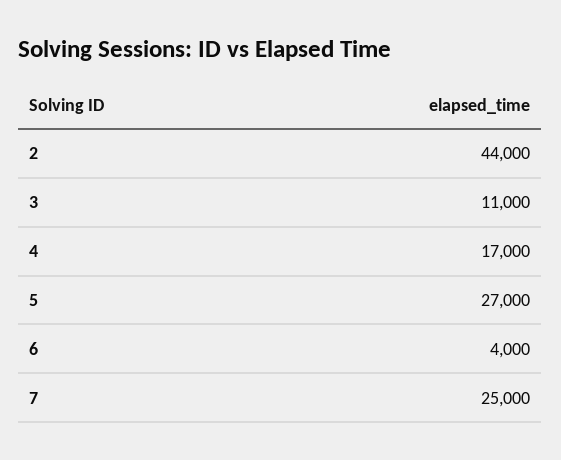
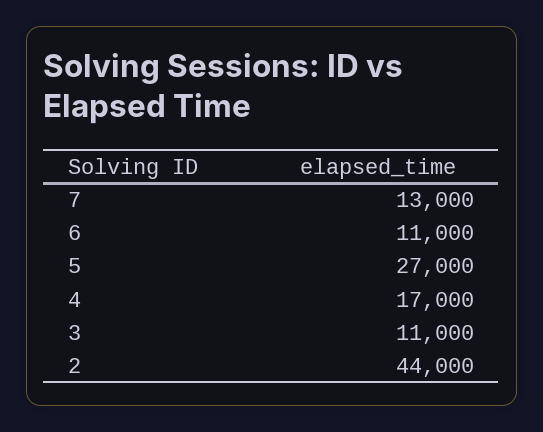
6: 4000 -> 11000
7: 25000 -> 13000

